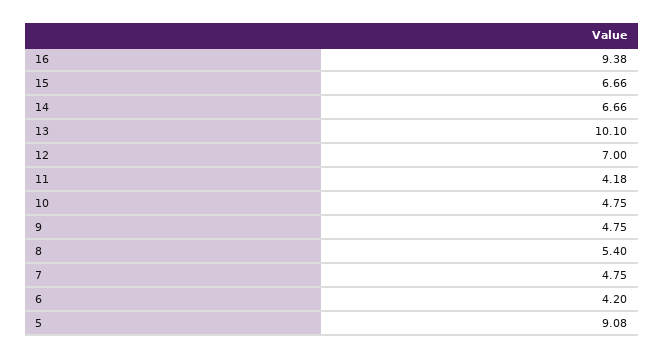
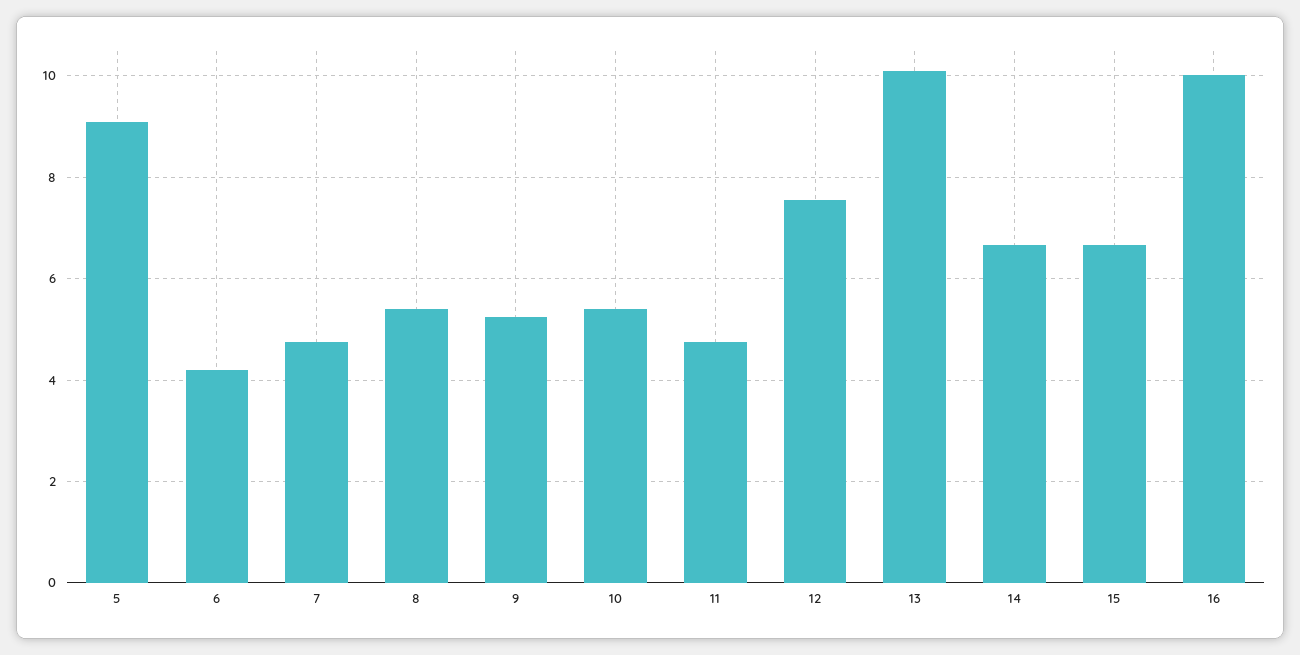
16: 9.38 -> 10
12: 7 -> 7.6
11: 4.18 -> 4.8
10: 4.75 -> 5.4
9: 4.75 -> 5.2

